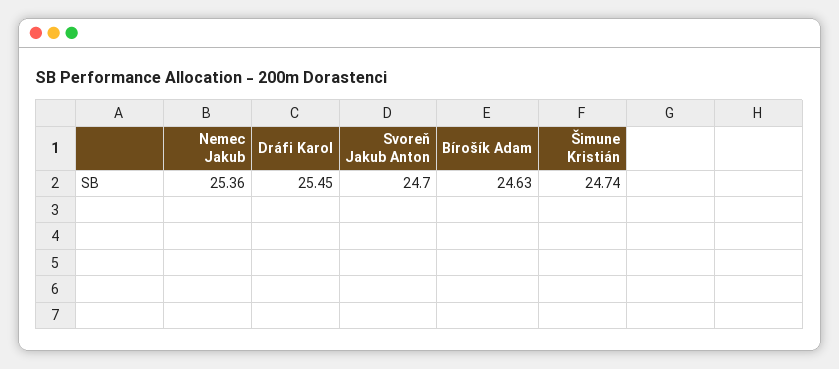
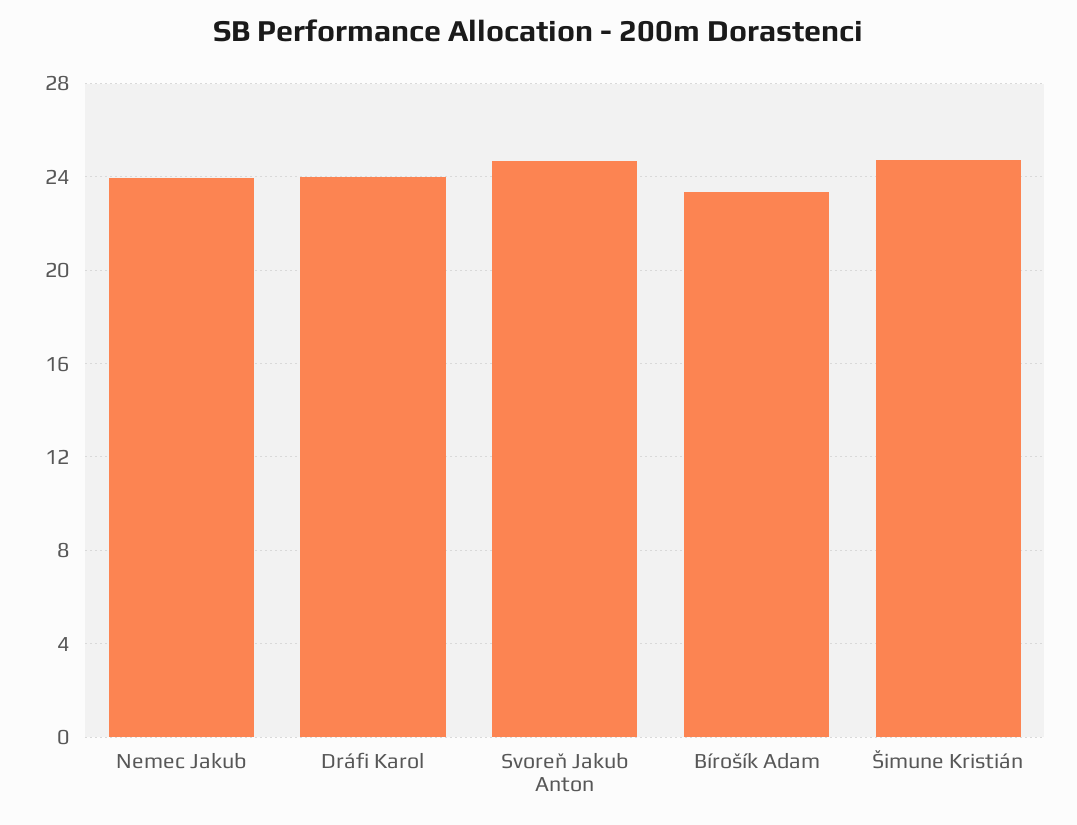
Nemec Jakub: 25.36 -> 24
Dráfi Karol: 25.45 -> 24
Bírošík Adam: 24.63 -> 23.5

